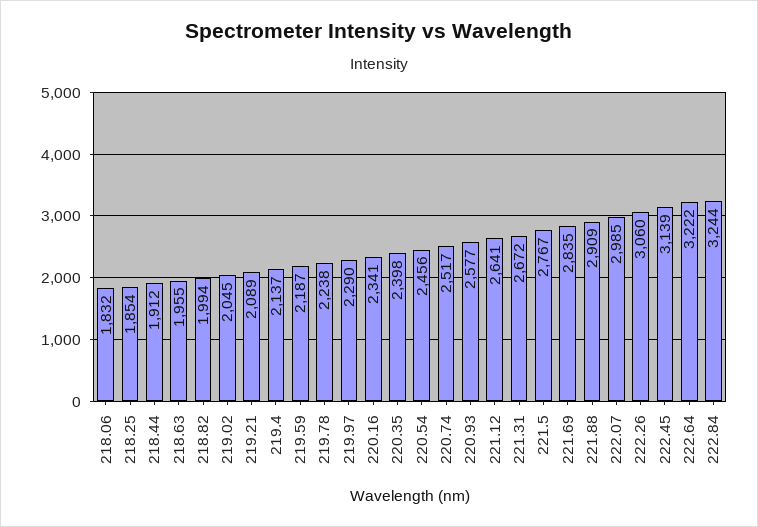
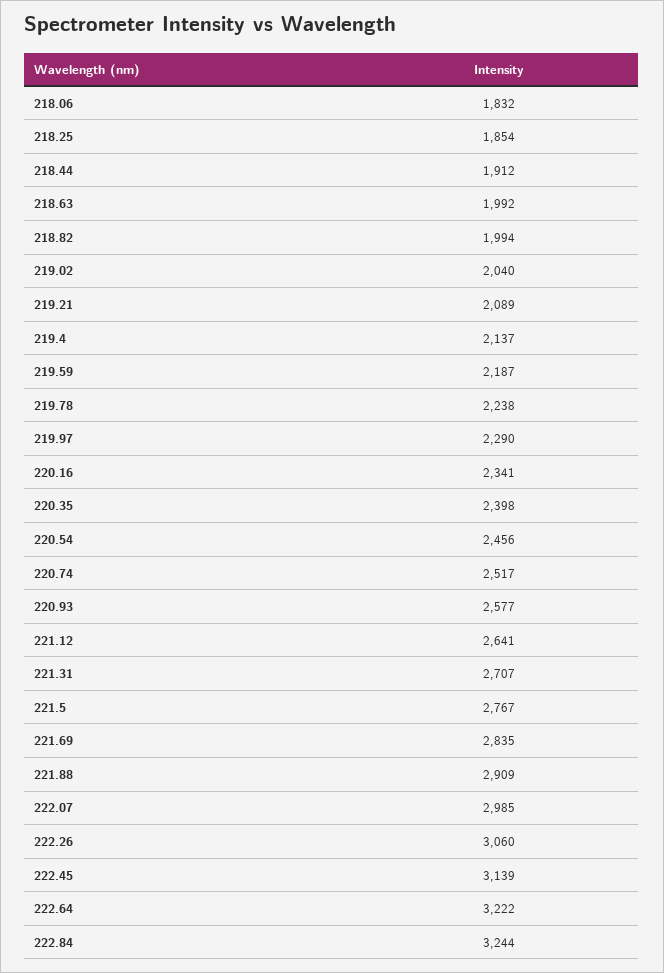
218.63: 1955 -> 1992
219.02: 2045 -> 2040
221.31: 2672 -> 2707

